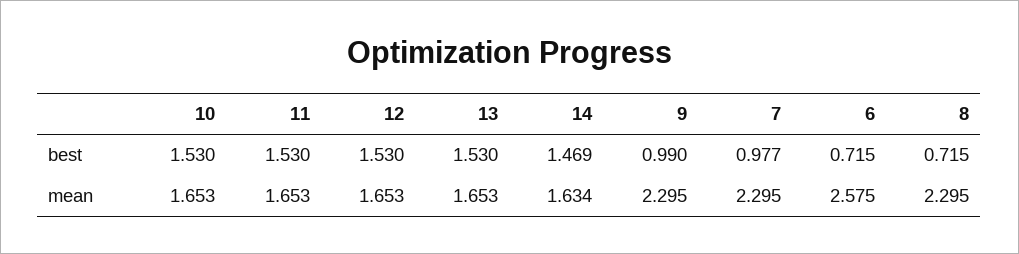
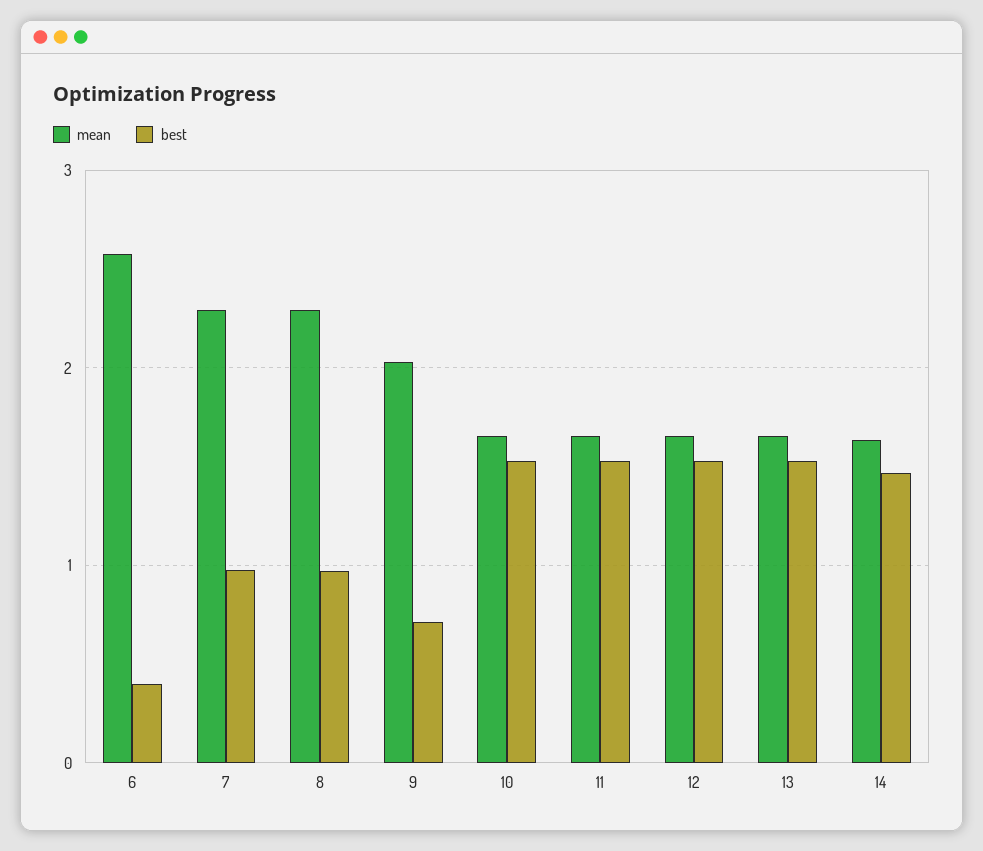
best, 9: 0.99 -> 0.7
best, 6: 0.715 -> 0.4
best, 8: 0.715 -> 1
mean, 9: 2.295 -> 2

